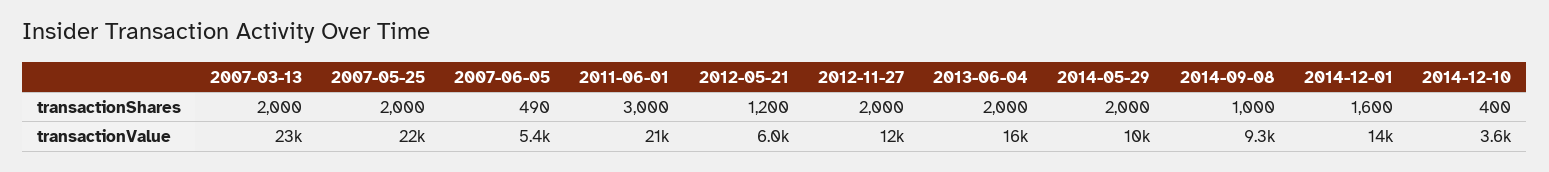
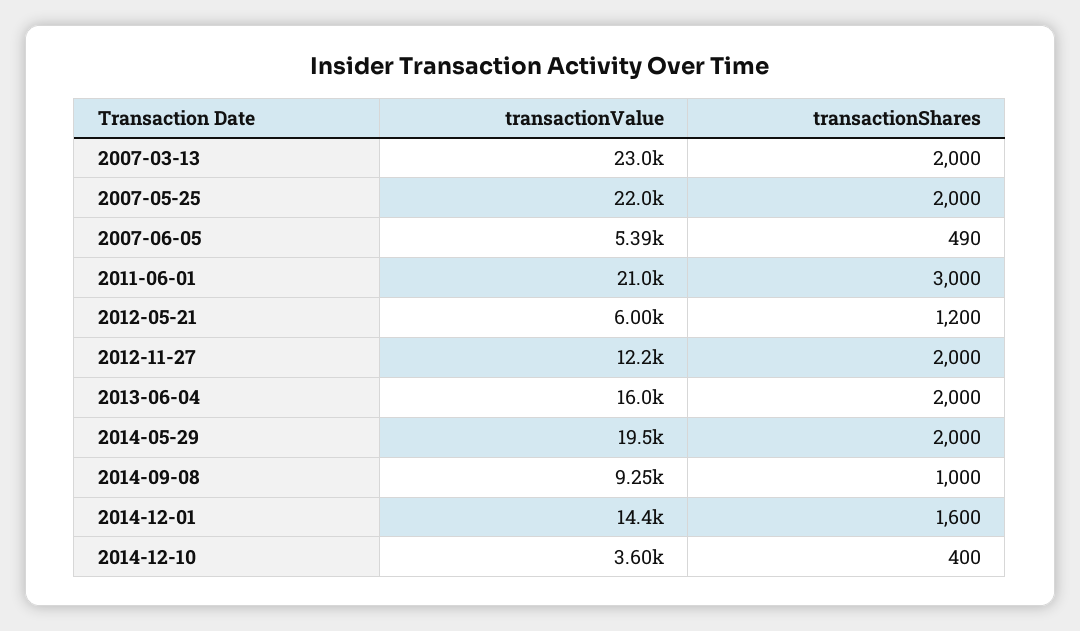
2014-05-29, transactionValue: 10000 -> 19500

